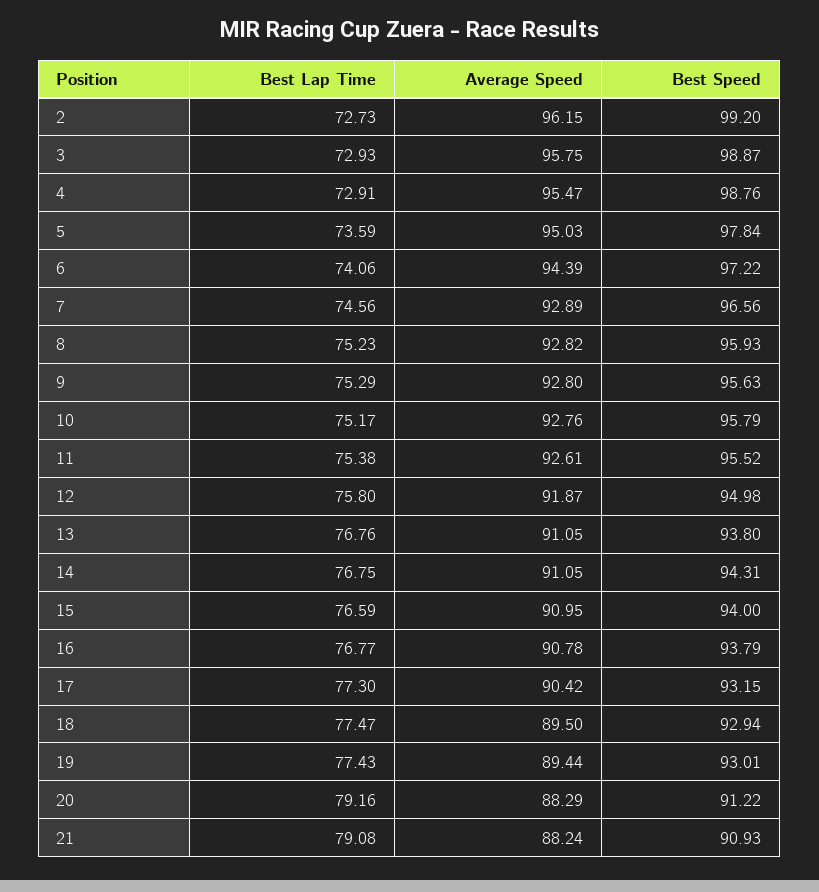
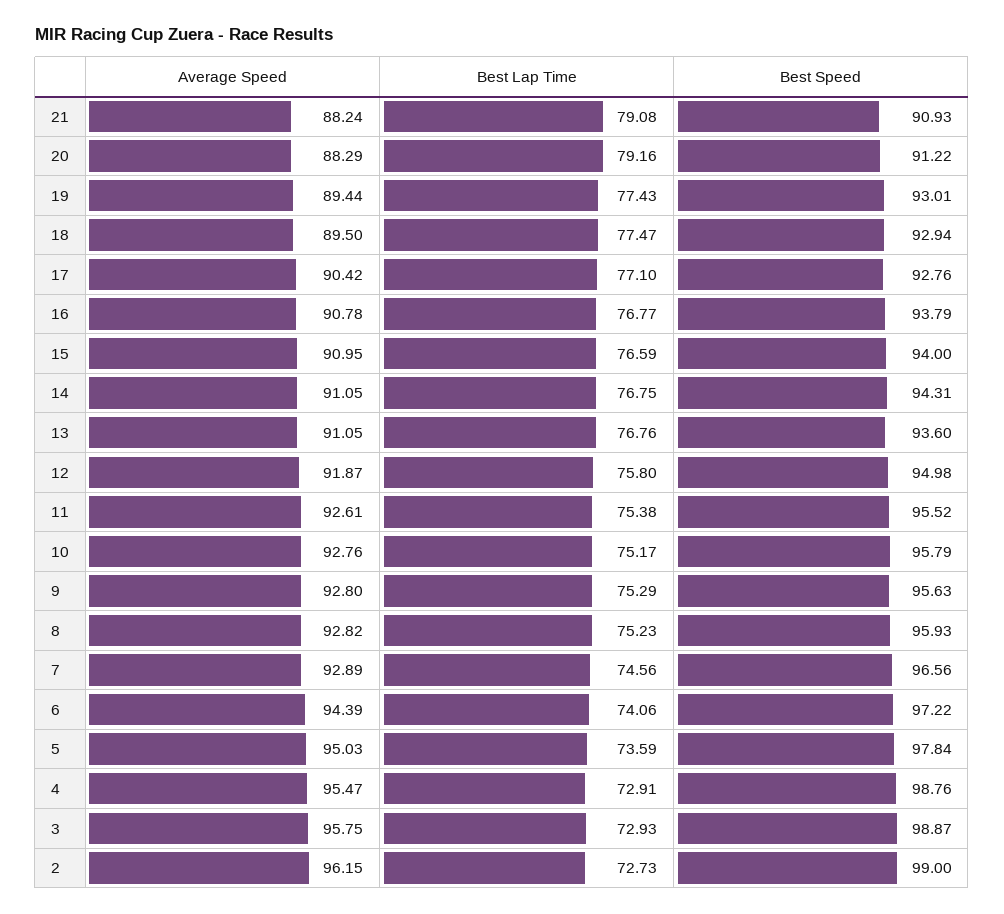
Best Speed, 2: 99.2 -> 99
Best Speed, 13: 93.8 -> 93.6
Best Lap Time, 17: 77.3 -> 77.1
Best Speed, 17: 93.15 -> 92.76

